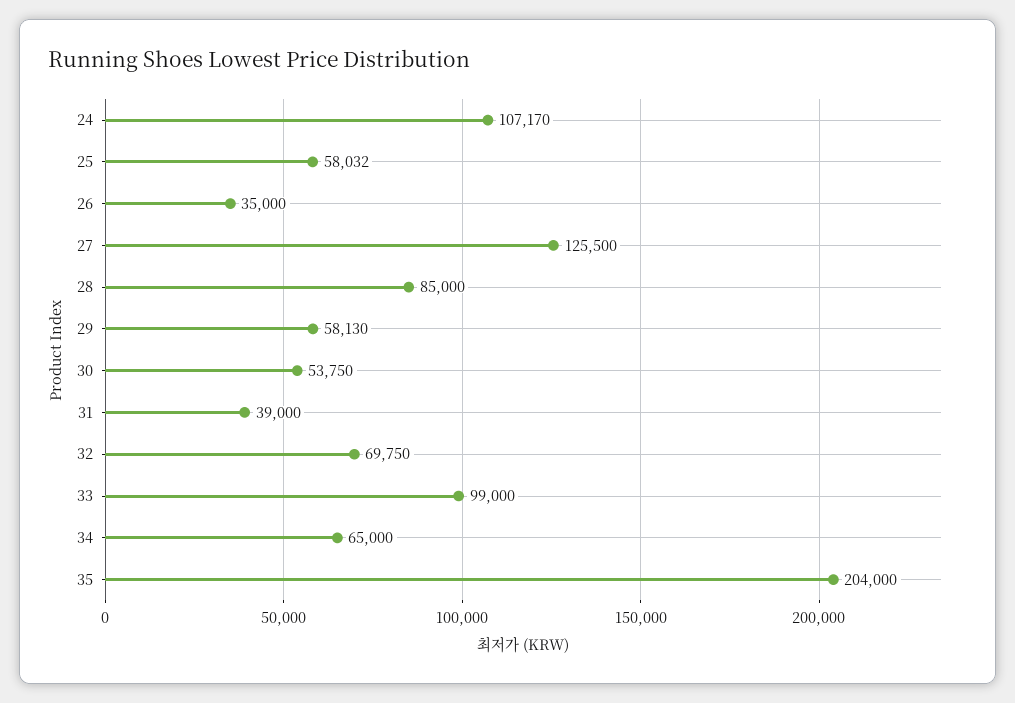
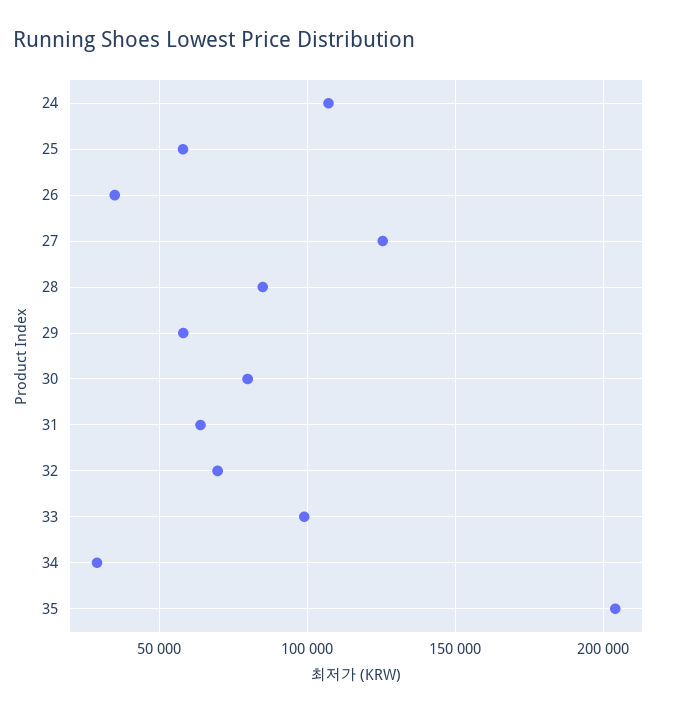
30: 53750 -> 80000
31: 39000 -> 65000
34: 65000 -> 30000

